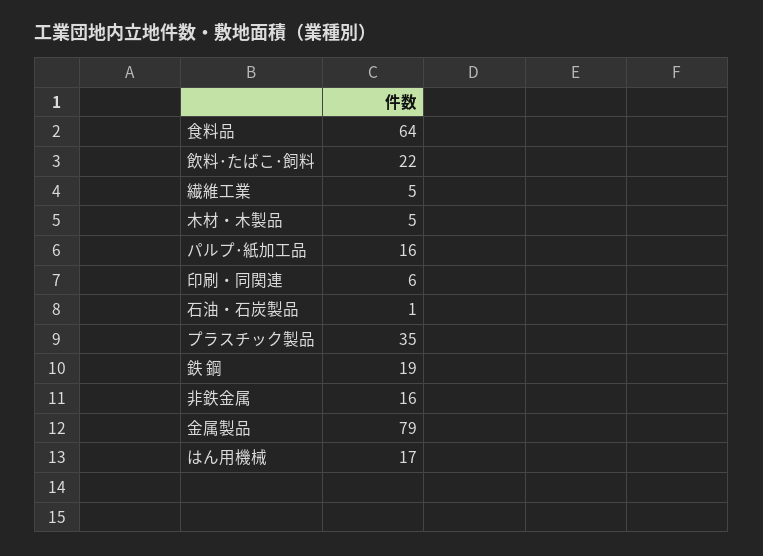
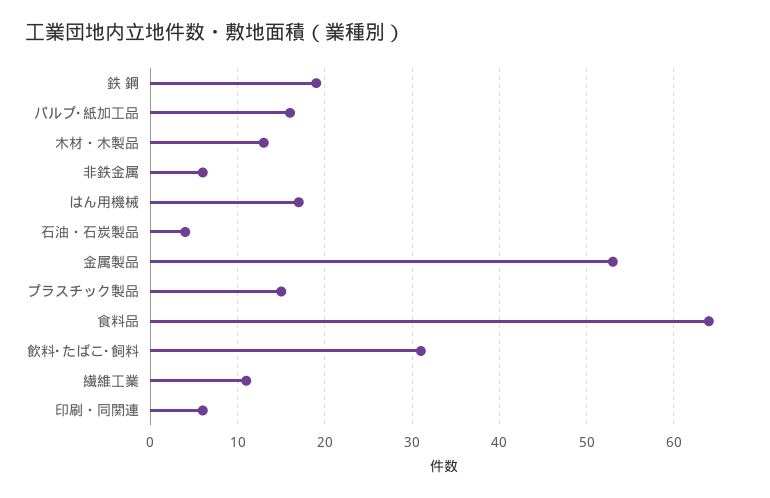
飲料･たばこ･飼料: 22 -> 31
繊維工業: 5 -> 11
木材・木製品: 5 -> 13
石油・石炭製品: 1 -> 4
プラスチック製品: 35 -> 15
非鉄金属: 16 -> 6
金属製品: 79 -> 53

